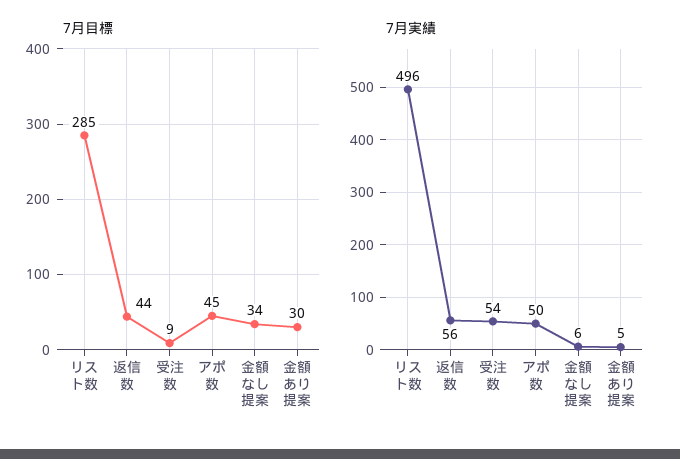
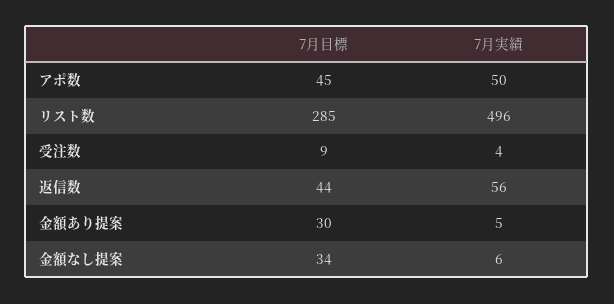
7月実績, 受注数: 54 -> 4

